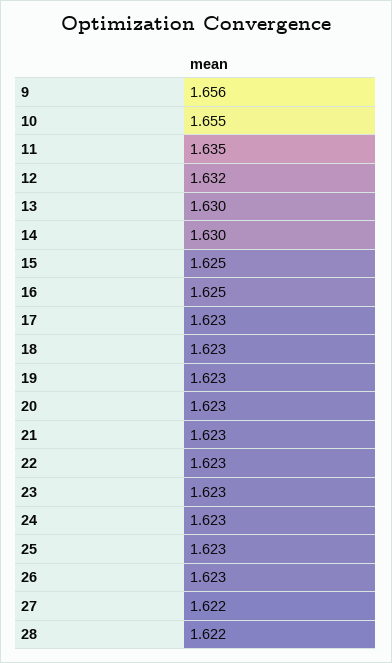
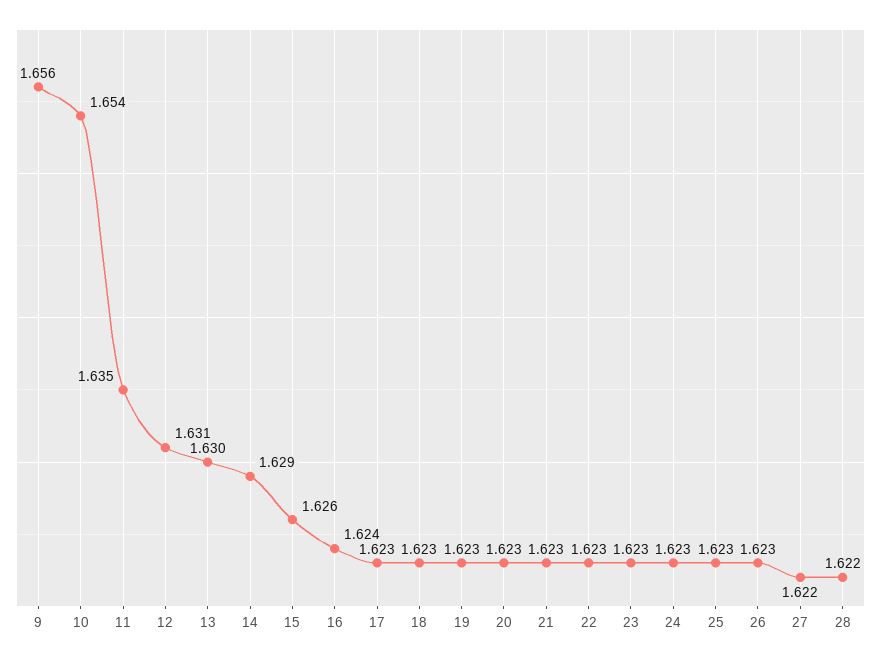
10: 1.655 -> 1.654
12: 1.632 -> 1.631
14: 1.63 -> 1.629
15: 1.625 -> 1.626
16: 1.625 -> 1.624

